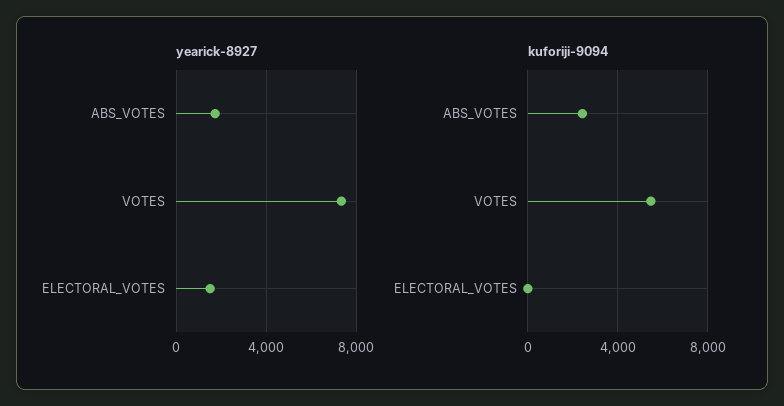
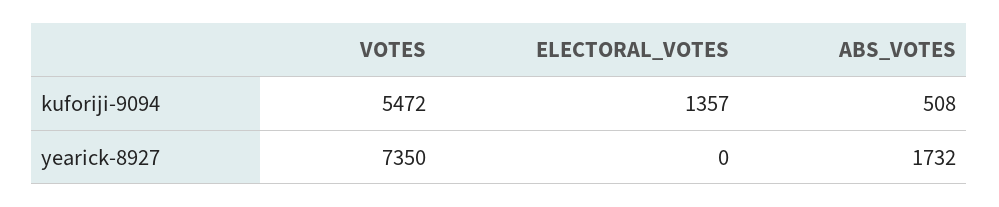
yearick-8927, ELECTORAL_VOTES: 1500 -> 0
kuforiji-9094, ABS_VOTES: 2500 -> 508
kuforiji-9094, ELECTORAL_VOTES: 0 -> 1357

